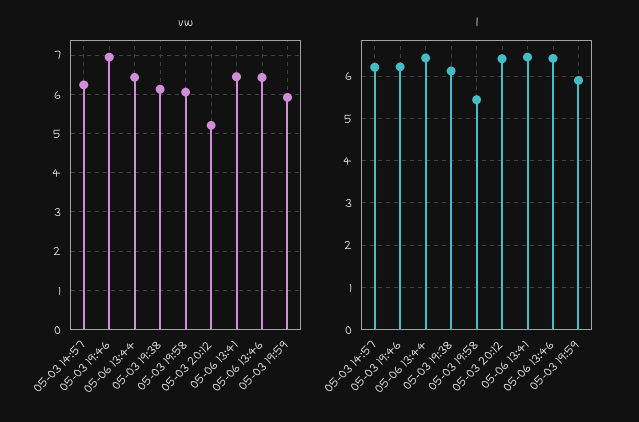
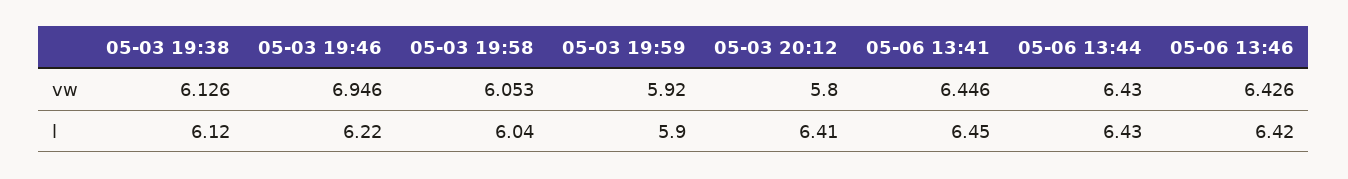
vw, 05-03 14:57: 6.2 -> none
vw, 05-03 20:12: 5.2 -> 5.8
l, 05-03 14:57: 6.2 -> none
l, 05-03 19:58: 5.4 -> 6.04

